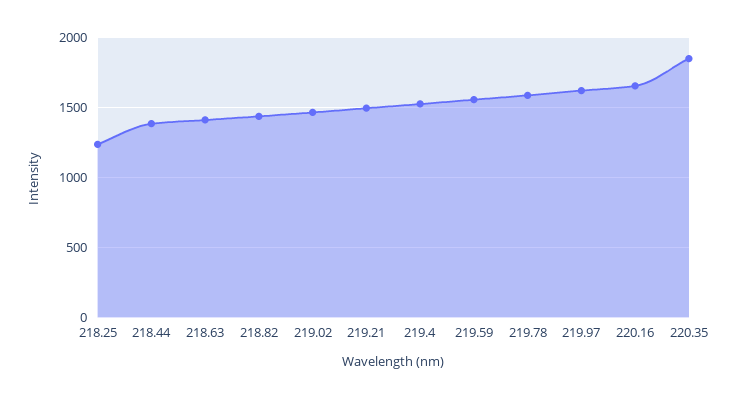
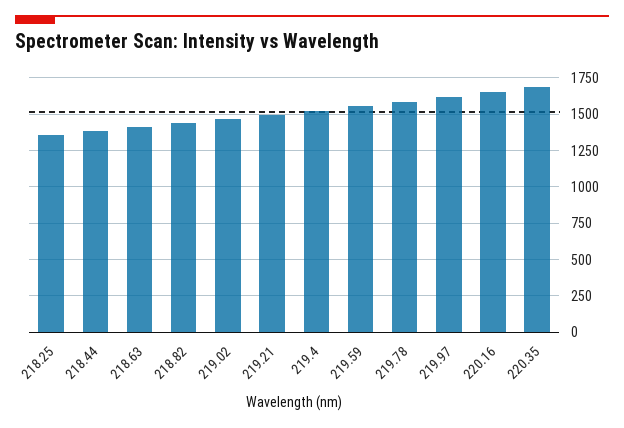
218.25: 1250 -> 1350
220.35: 1850 -> 1700

